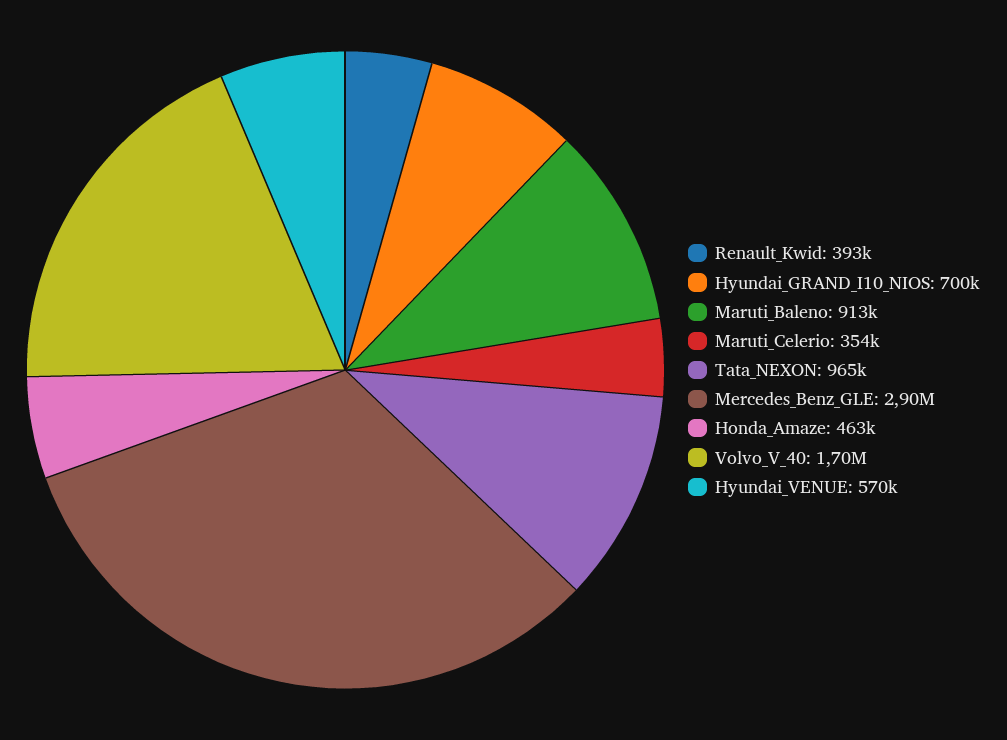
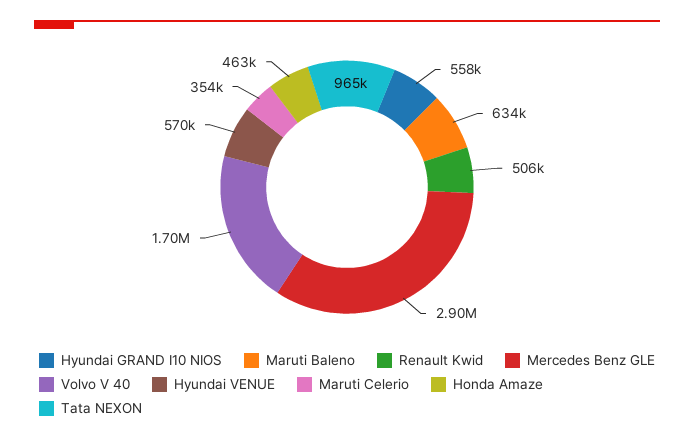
Renault_Kwid: 393000 -> 506000
Hyundai_GRAND_I10_NIOS: 700000 -> 558000
Maruti_Baleno: 913000 -> 634000

